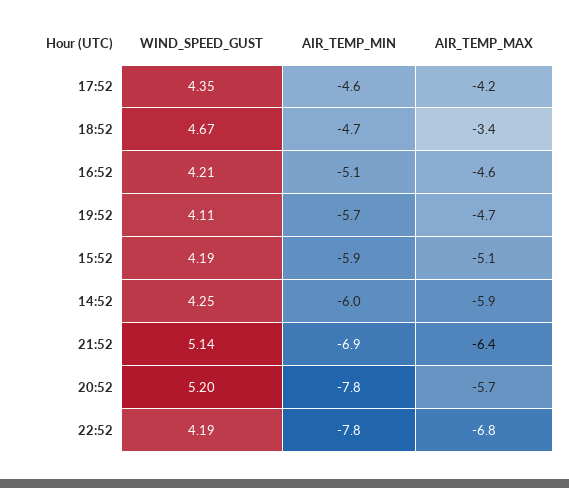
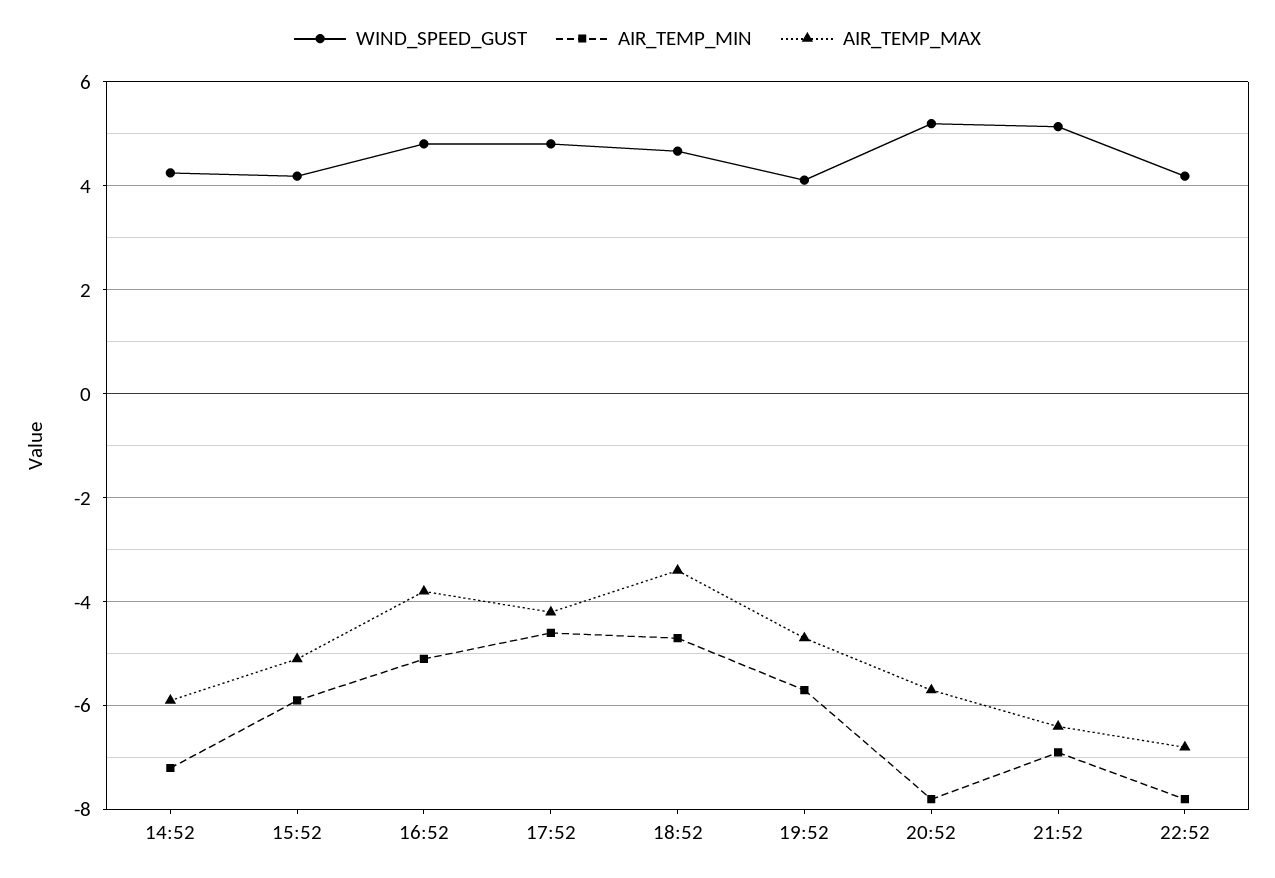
WIND_SPEED_GUST, 17:52: 4.35 -> 4.8
WIND_SPEED_GUST, 16:52: 4.21 -> 4.8
AIR_TEMP_MAX, 16:52: -4.6 -> -3.8
AIR_TEMP_MIN, 14:52: -6 -> -7.2

